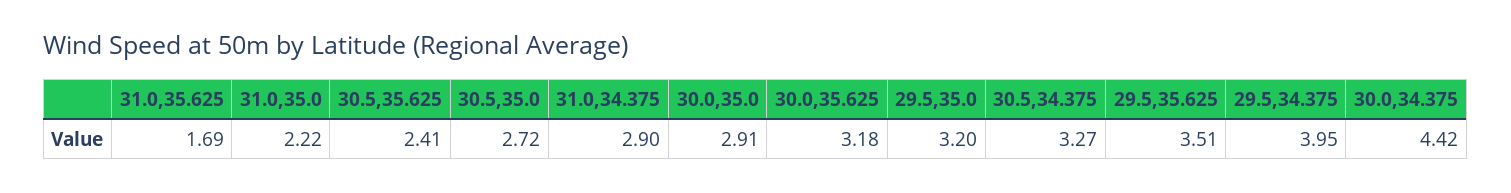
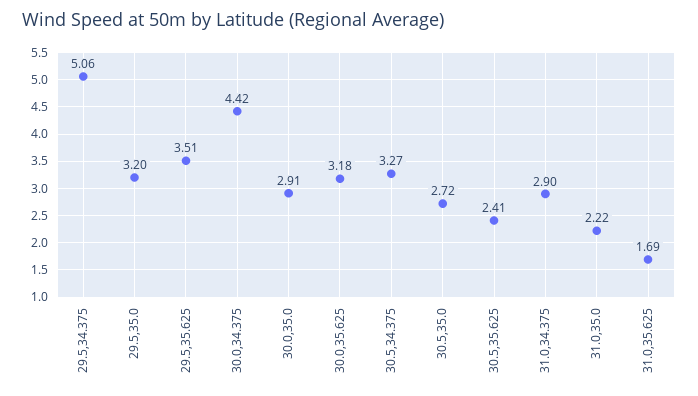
29.5,34.375: 3.95 -> 5.06

